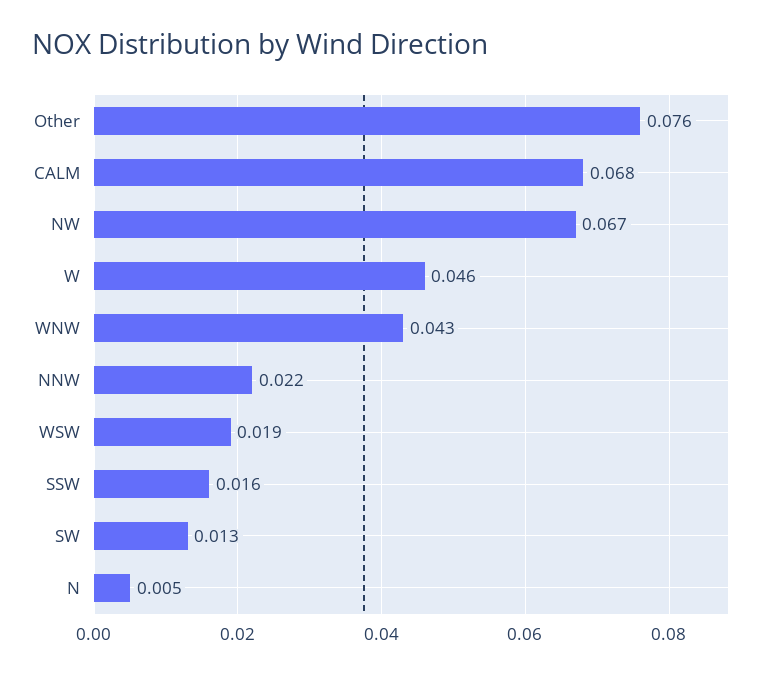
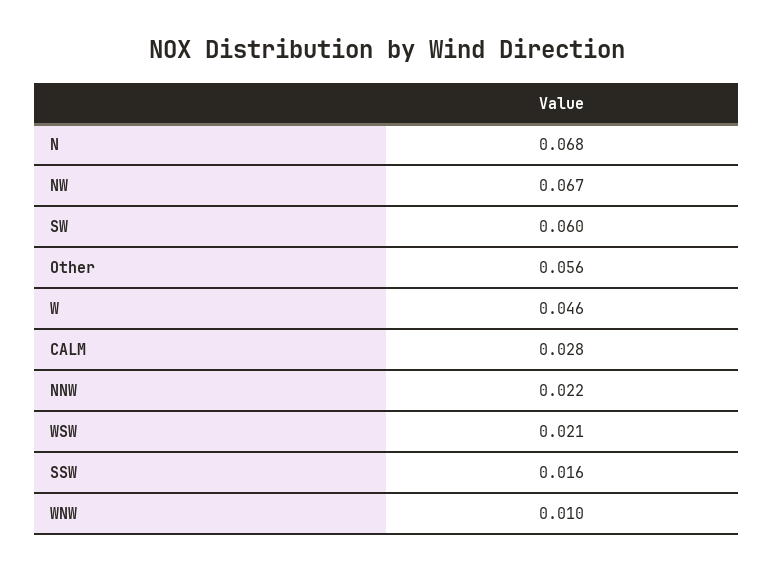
Other: 0.076 -> 0.056
CALM: 0.068 -> 0.028
WNW: 0.043 -> 0.01
WSW: 0.019 -> 0.021
SW: 0.013 -> 0.06
N: 0.005 -> 0.068

